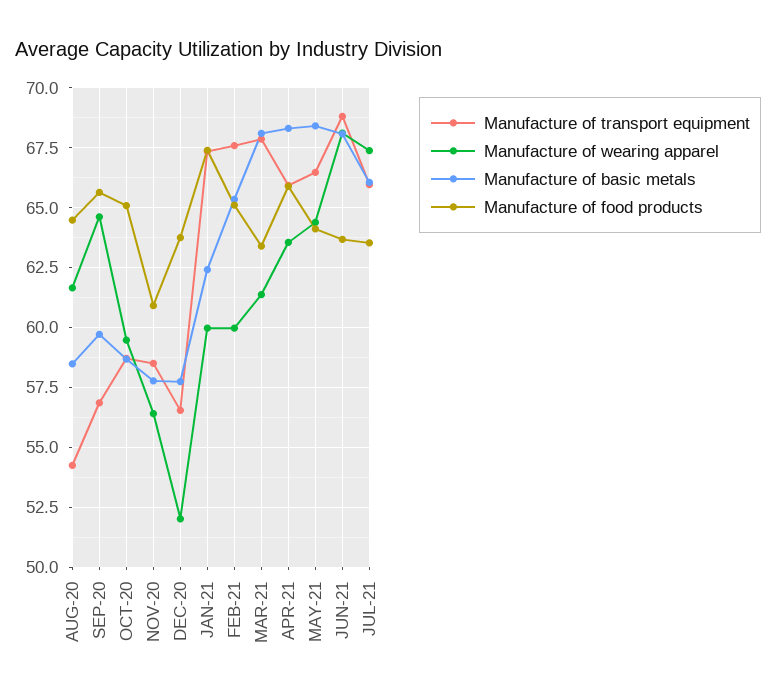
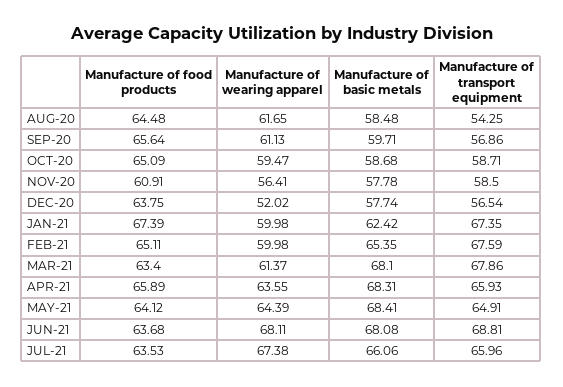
Manufacture of wearing apparel, SEP-20: 64.5 -> 61.13
Manufacture of transport equipment, MAY-21: 66.5 -> 64.91

